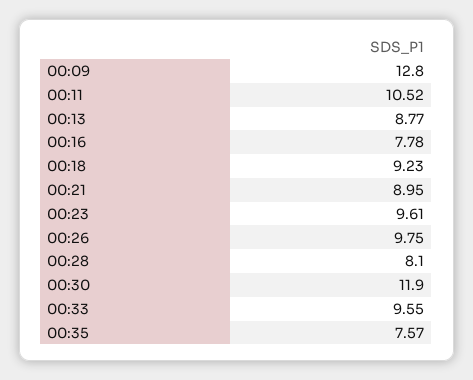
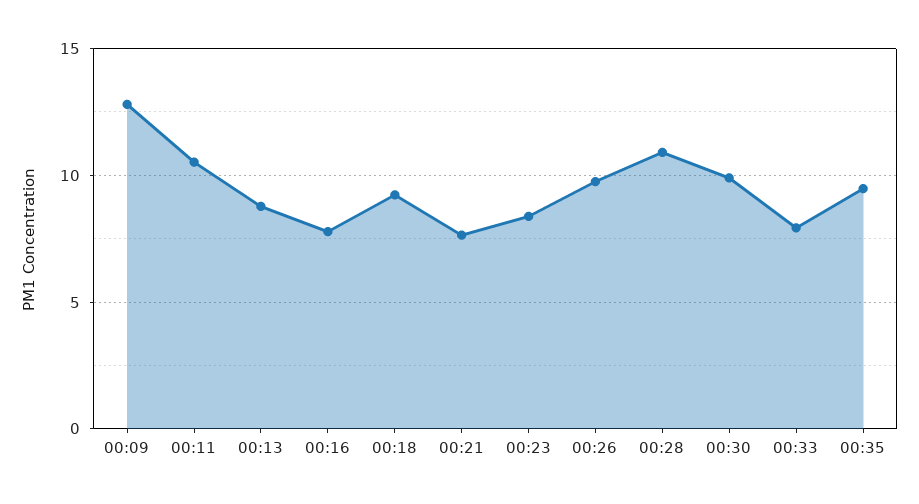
00:21: 8.95 -> 7.5
00:23: 9.61 -> 8.5
00:28: 8.1 -> 11
00:30: 11.9 -> 10
00:33: 9.55 -> 8
00:35: 7.57 -> 9.5

